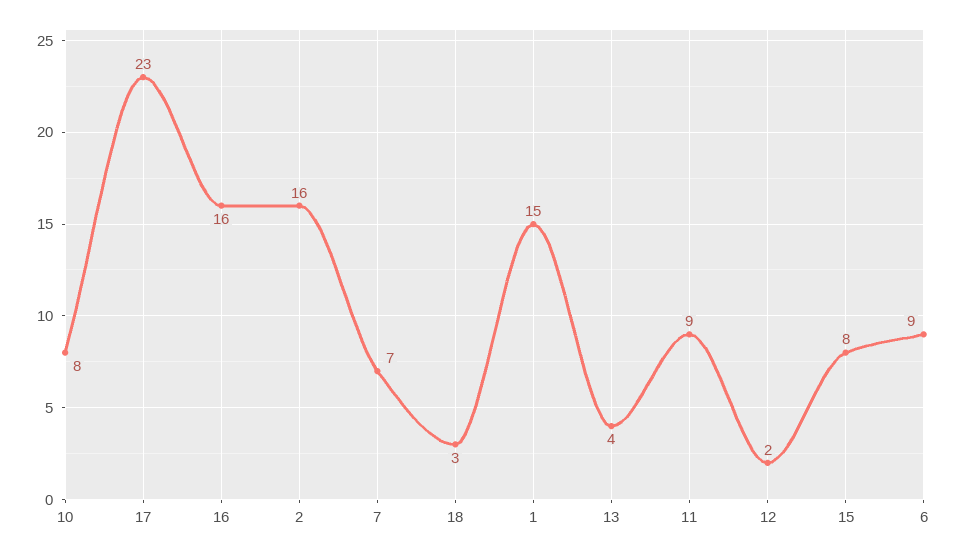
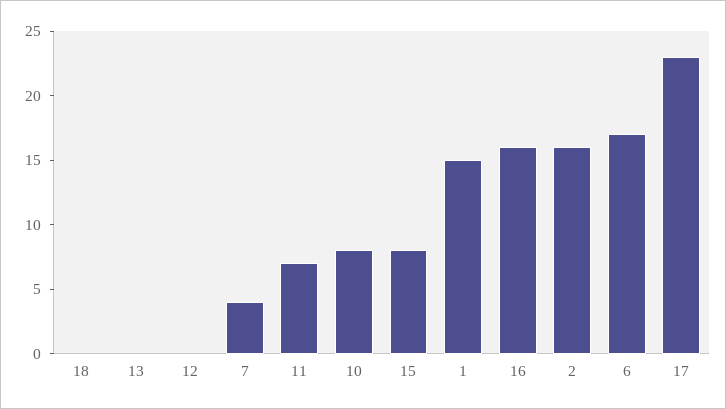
7: 7 -> 4
18: 3 -> 0
13: 4 -> 0
11: 9 -> 7
12: 2 -> 0
6: 9 -> 17

